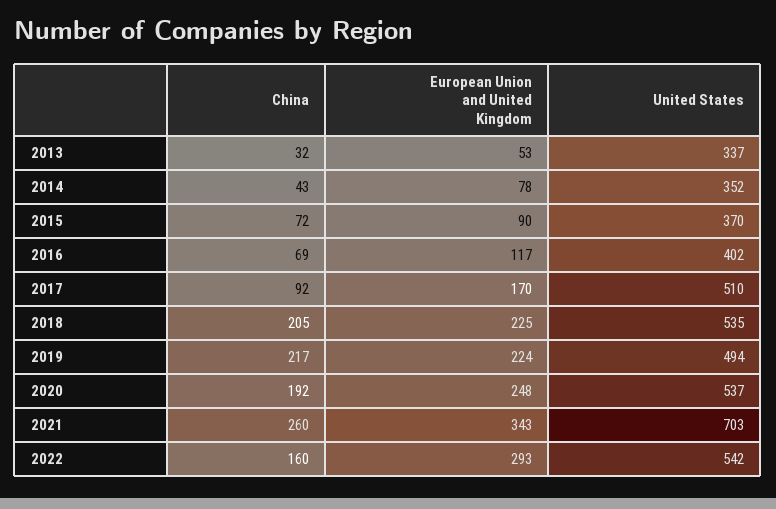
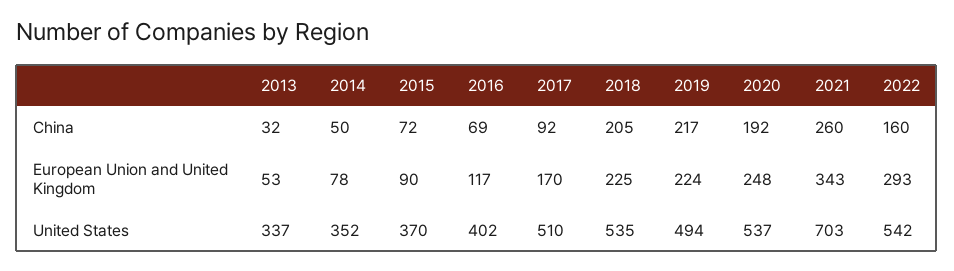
China, 2014: 43 -> 50

